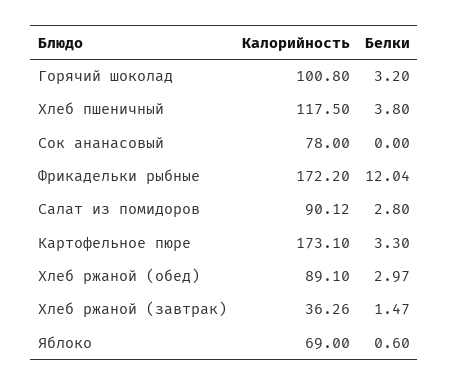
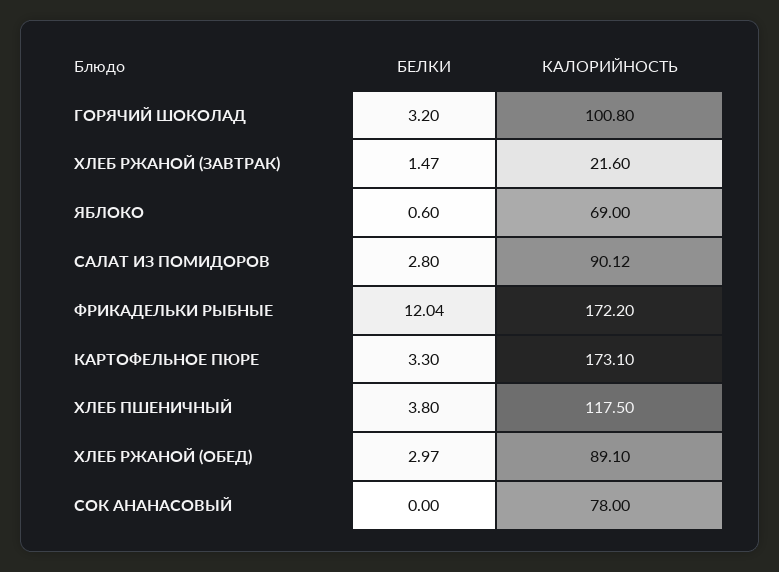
Калорийность, Хлеб ржаной (завтрак): 36.26 -> 21.6

